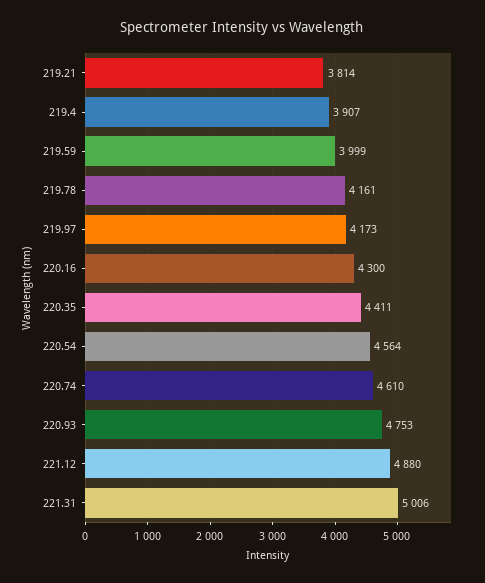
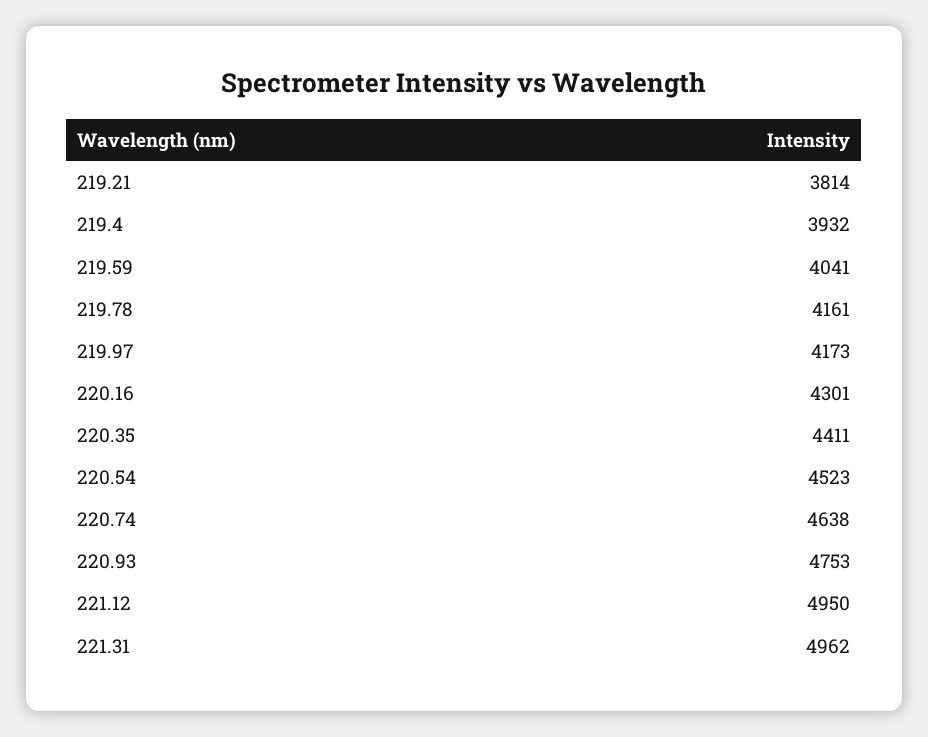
219.4: 3907 -> 3932
219.59: 3999 -> 4041
220.16: 4300 -> 4301
220.54: 4564 -> 4523
220.74: 4610 -> 4638
221.12: 4880 -> 4950
221.31: 5006 -> 4962

